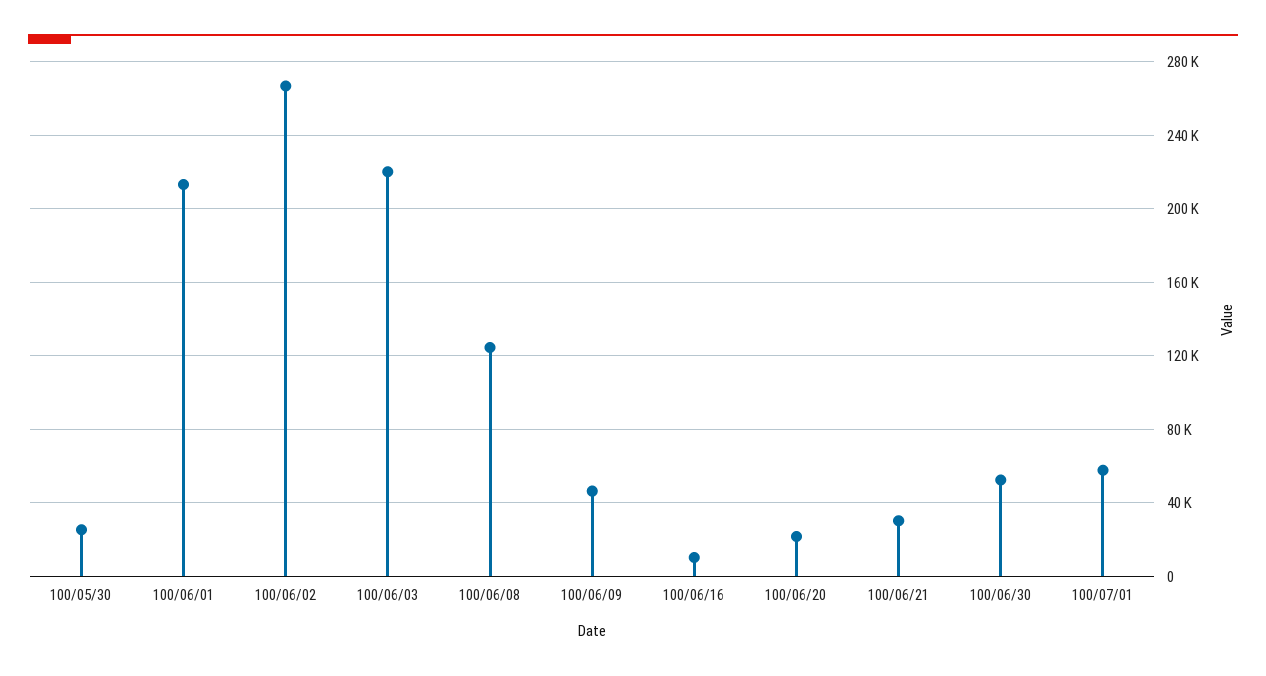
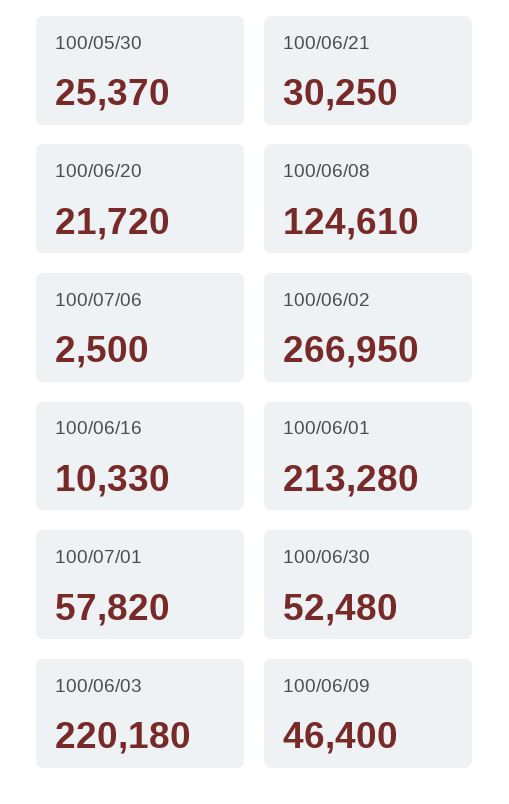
100/07/06: none -> 2500

